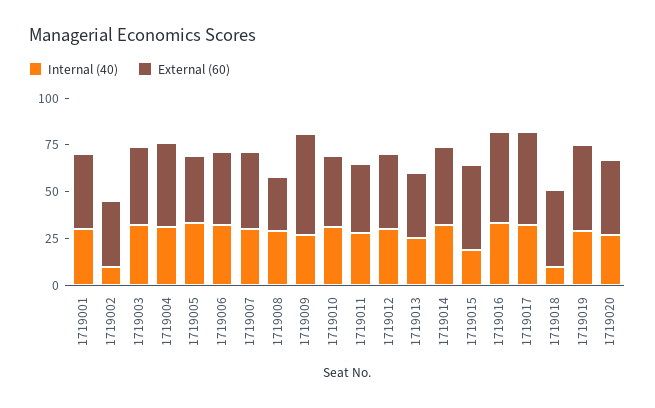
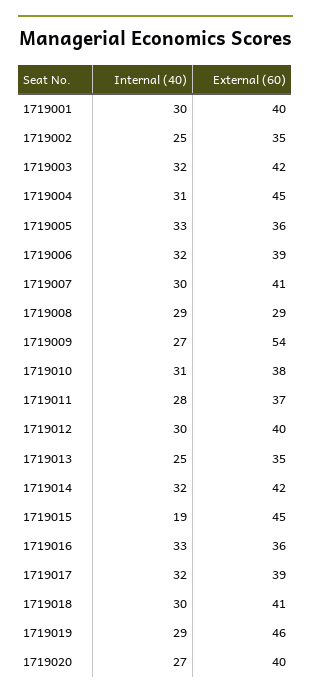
Internal (40), 1719002: 10 -> 25
External (60), 1719016: 50 -> 36
External (60), 1719017: 50 -> 39
Internal (40), 1719018: 10 -> 30

